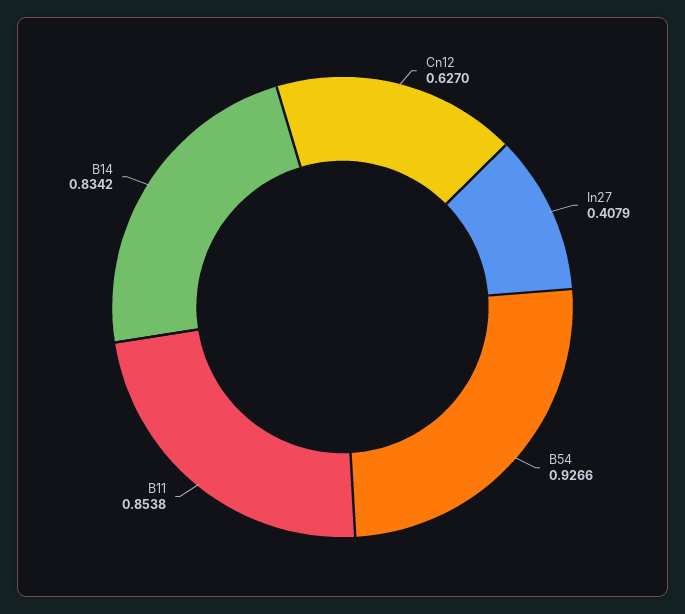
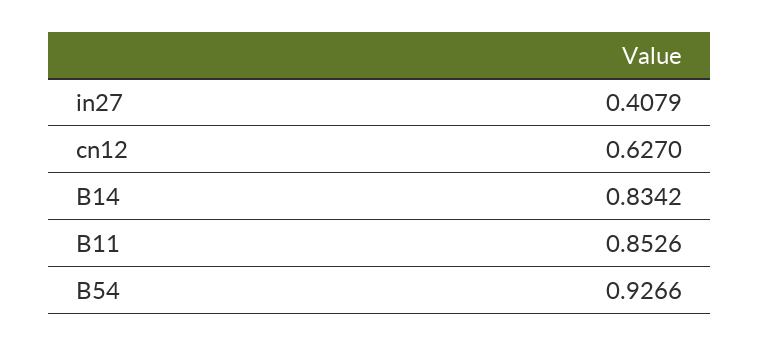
B11: 0.8538 -> 0.8526

